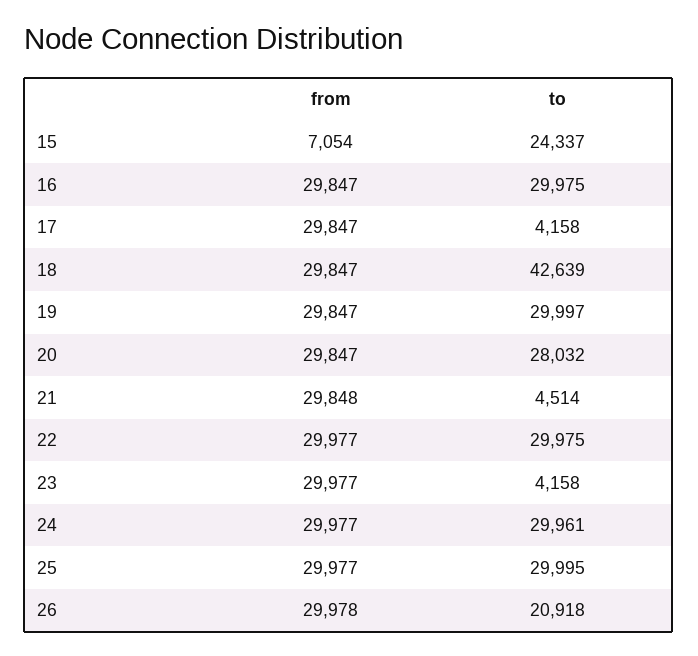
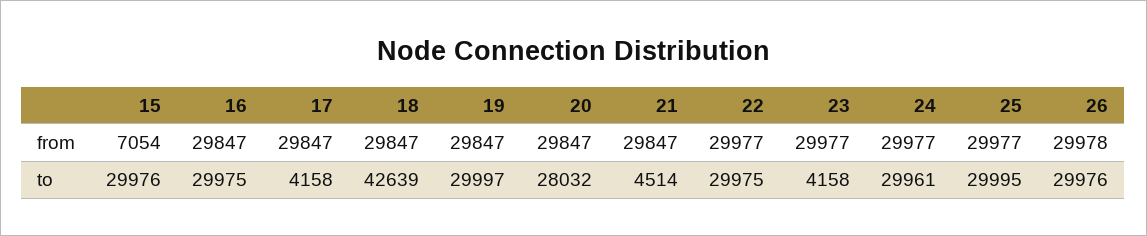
to, 15: 24337 -> 29976
from, 21: 29848 -> 29847
to, 26: 20918 -> 29976

